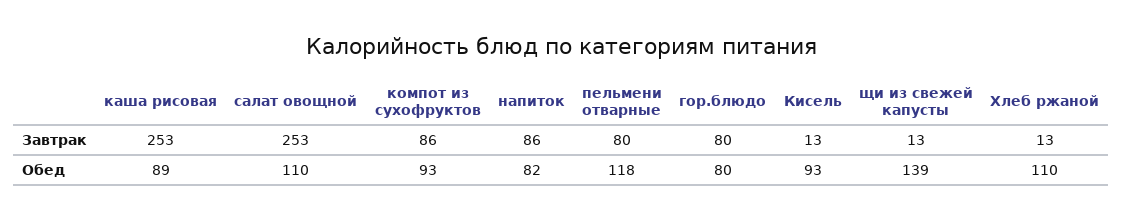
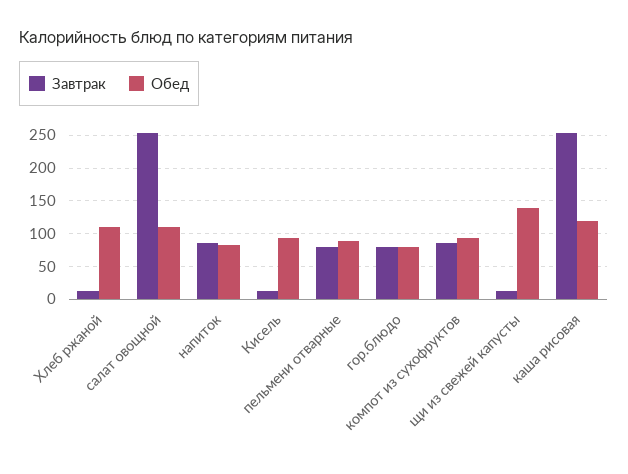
Обед, каша рисовая: 89 -> 120
Обед, пельмени отварные: 118 -> 90

